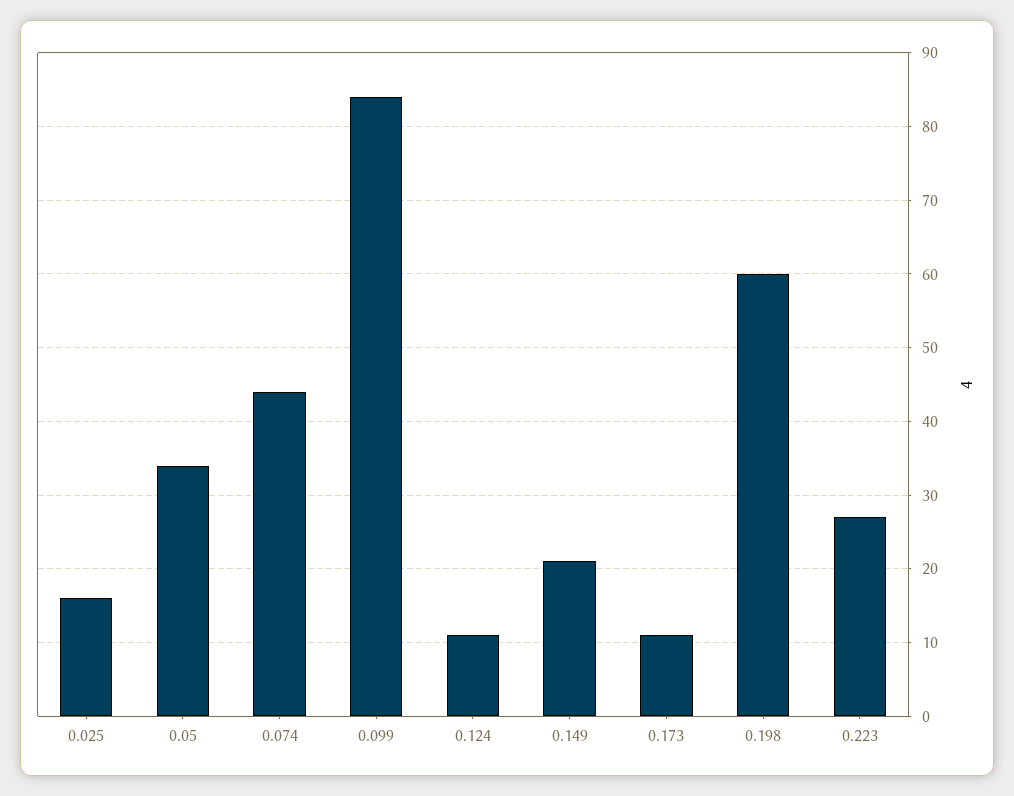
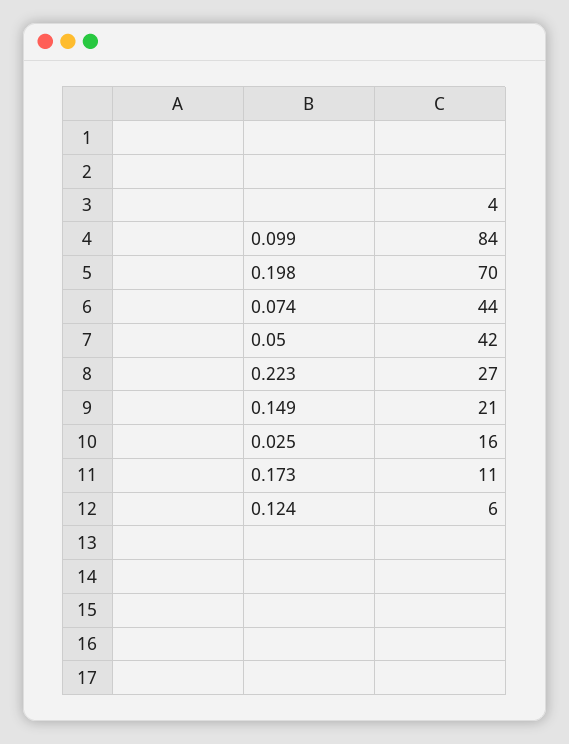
0.05: 34 -> 42
0.124: 11 -> 6
0.198: 60 -> 70

